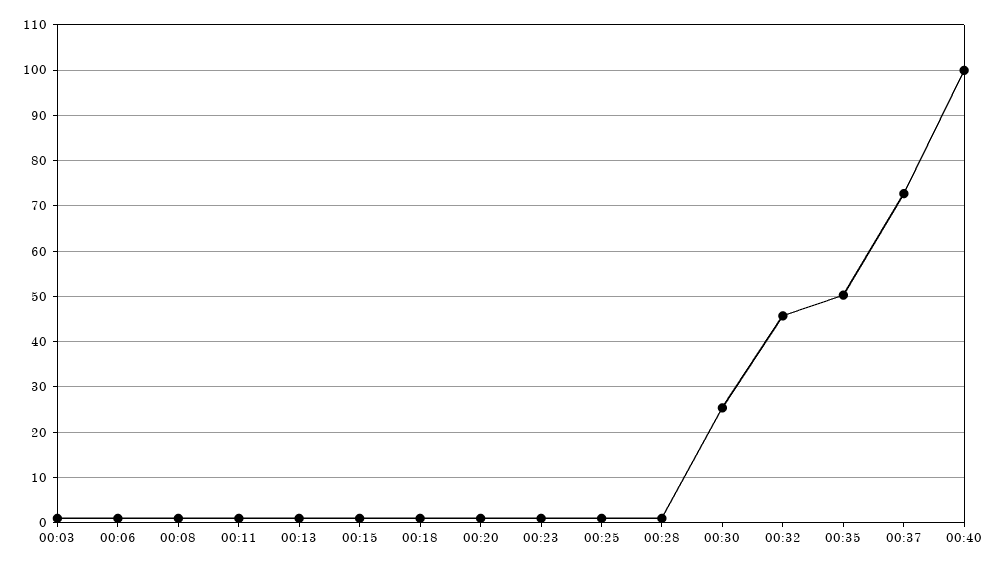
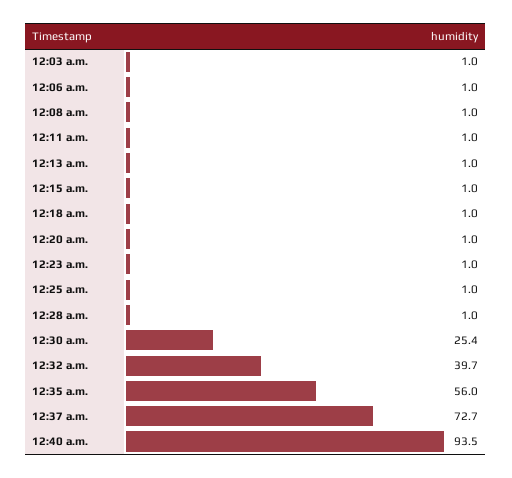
00:32: 46 -> 39.7
00:35: 50 -> 56
00:40: 100 -> 93.5

